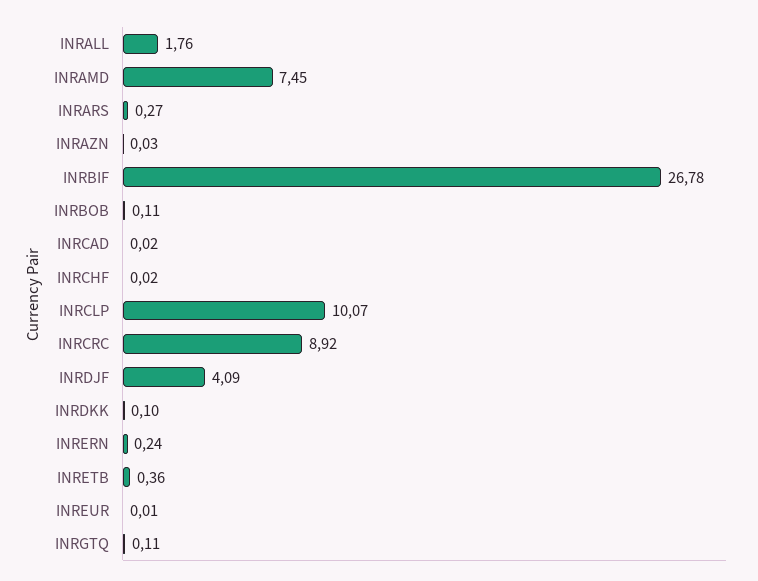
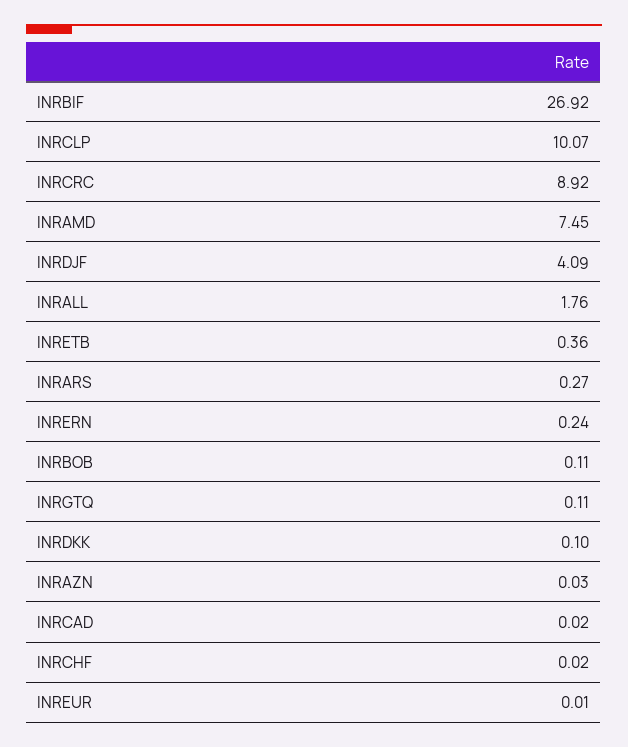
INRBIF: 26.78 -> 26.92

